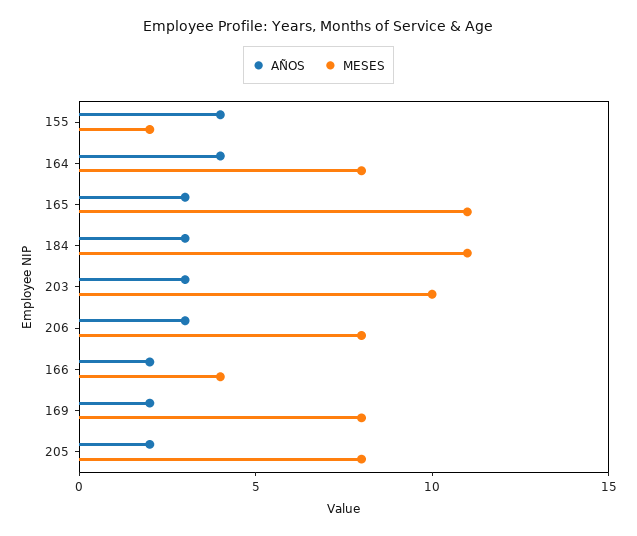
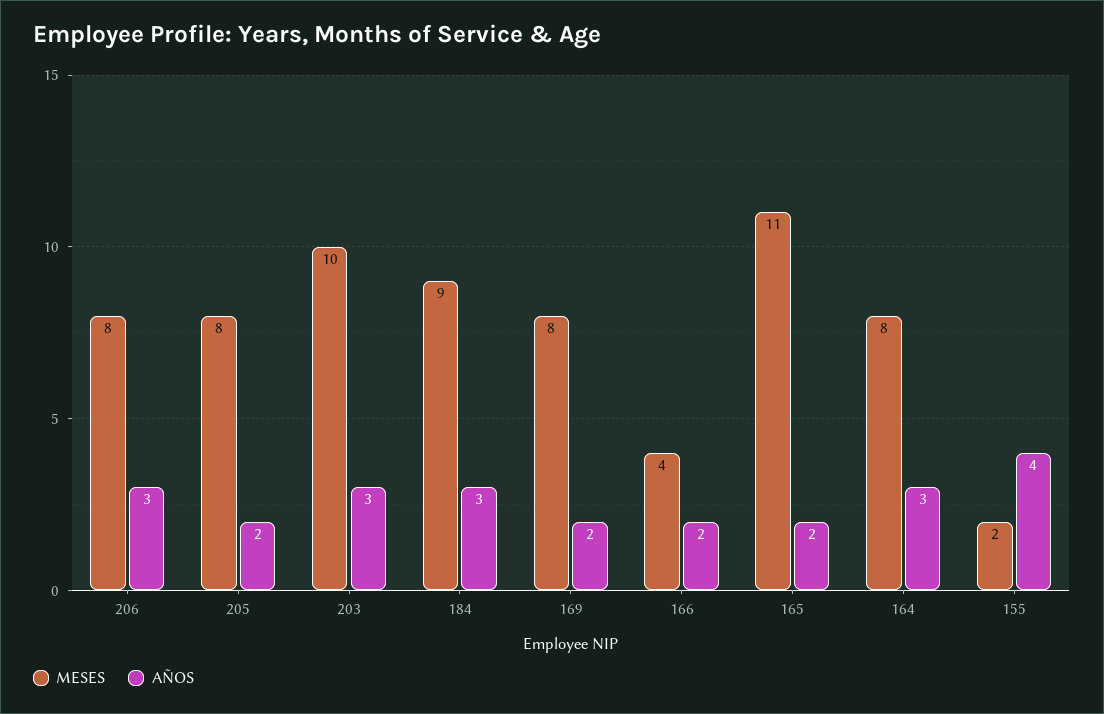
AÑOS, 164: 4 -> 3
AÑOS, 165: 3 -> 2
MESES, 184: 11 -> 9

